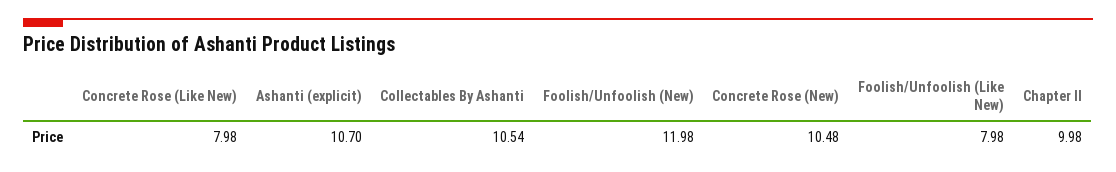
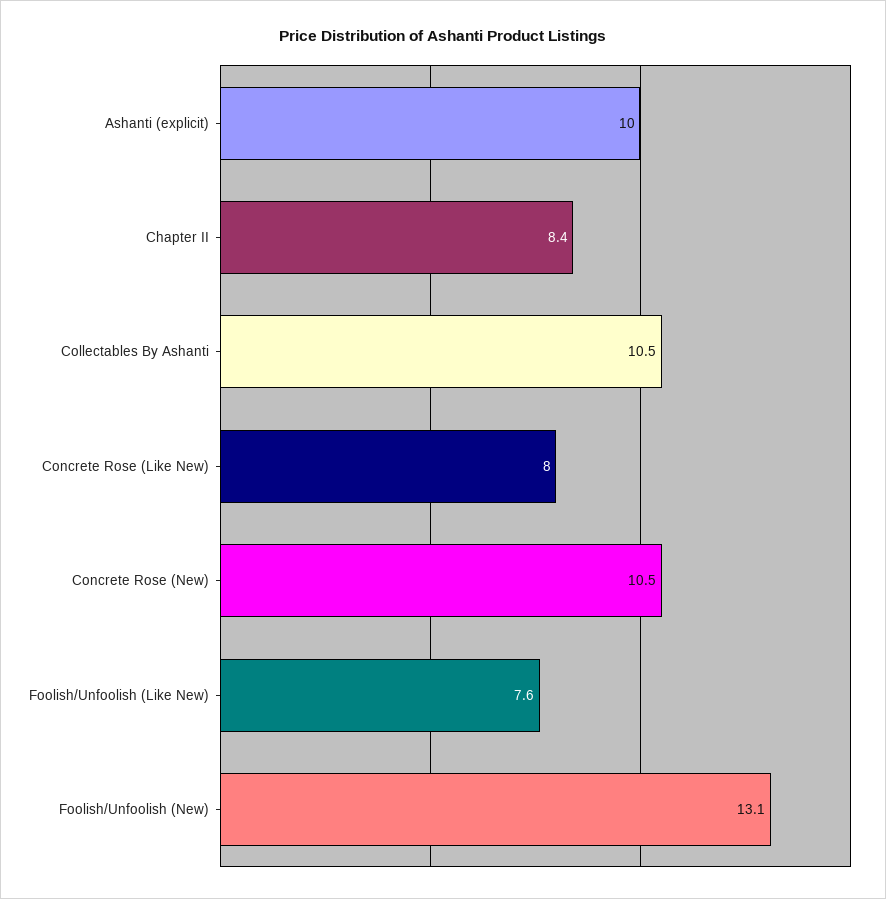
Ashanti (explicit): 10.7 -> 10
Foolish/Unfoolish (New): 11.98 -> 13.1
Foolish/Unfoolish (Like New): 7.98 -> 7.6
Chapter II: 9.98 -> 8.4

